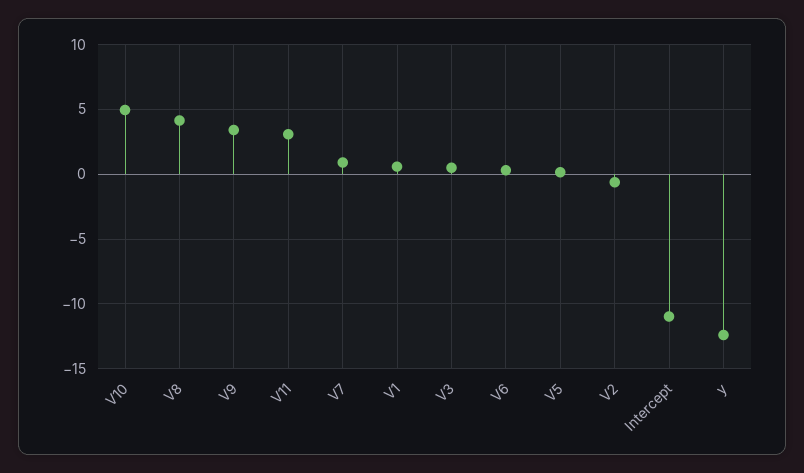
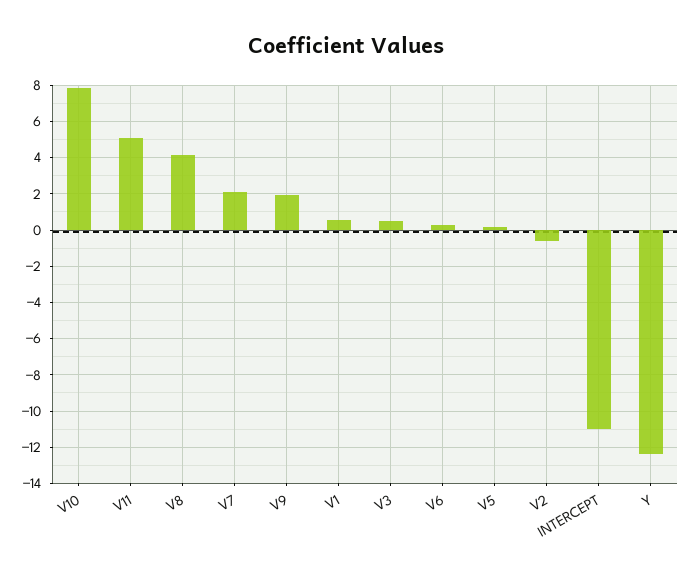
V10: 5 -> 8
V9: 3.5 -> 2
V11: 3 -> 5
V7: 1 -> 2

